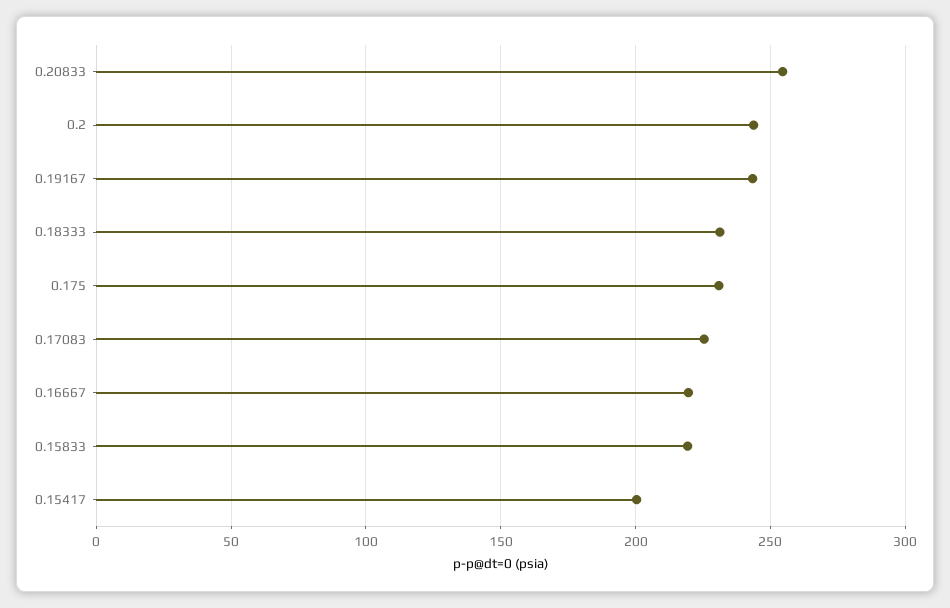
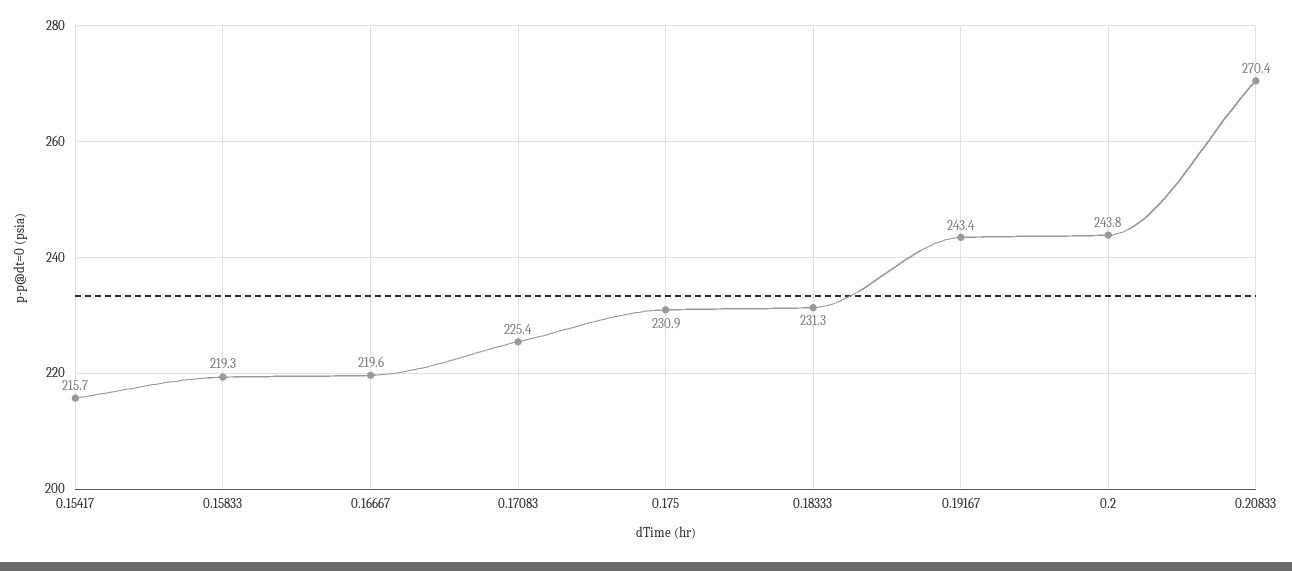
0.20833: 255 -> 270.4
0.15417: 200 -> 215.7

